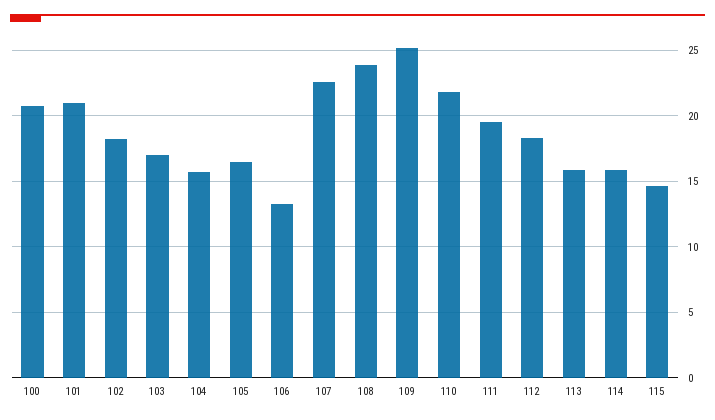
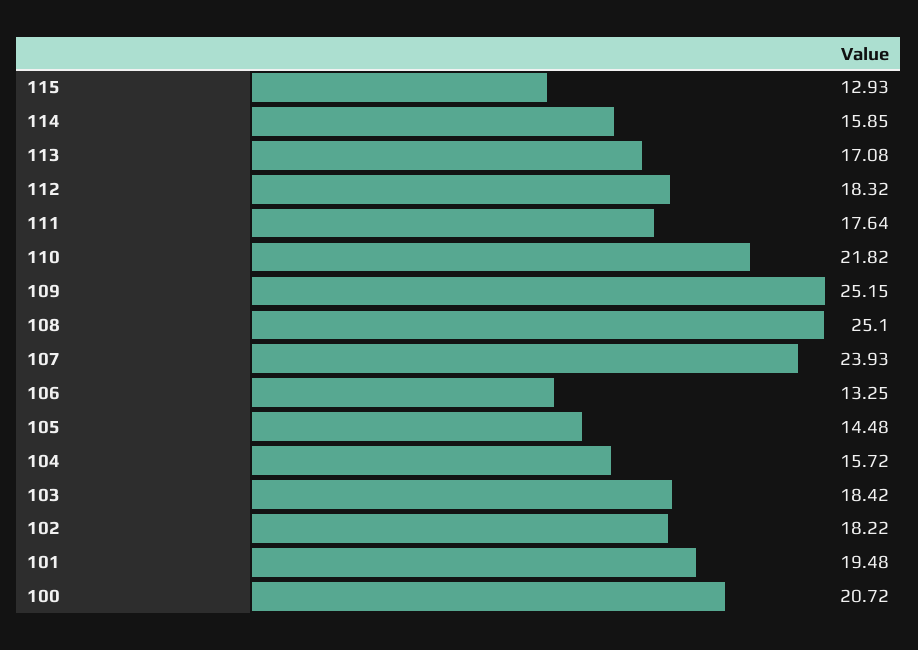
101: 21 -> 19.48
103: 17 -> 18.42
105: 16.5 -> 14.48
107: 22.5 -> 23.93
108: 24 -> 25.1
111: 19.5 -> 17.64
113: 16 -> 17.08
115: 14.5 -> 12.93

